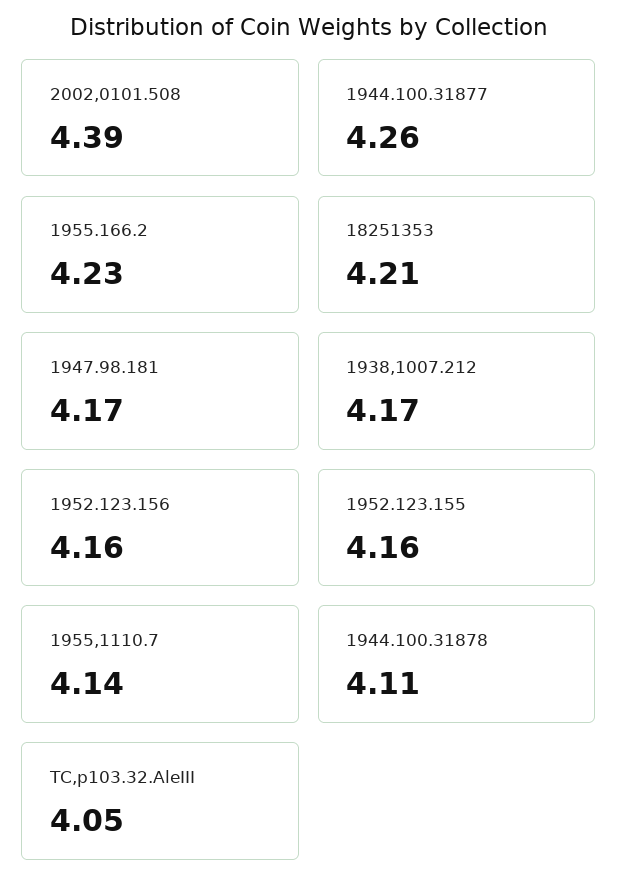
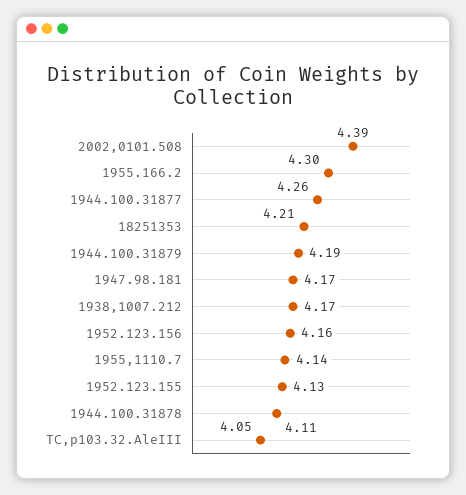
1955.166.2: 4.23 -> 4.3
1952.123.155: 4.16 -> 4.13
1944.100.31879: none -> 4.19

